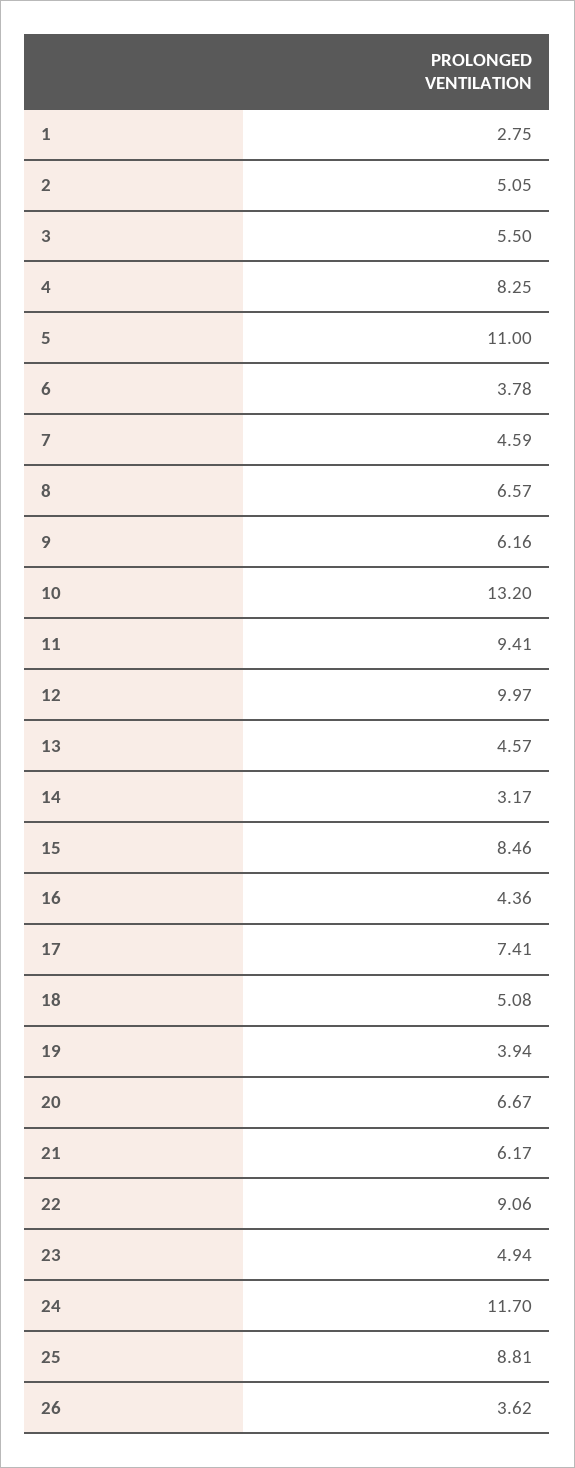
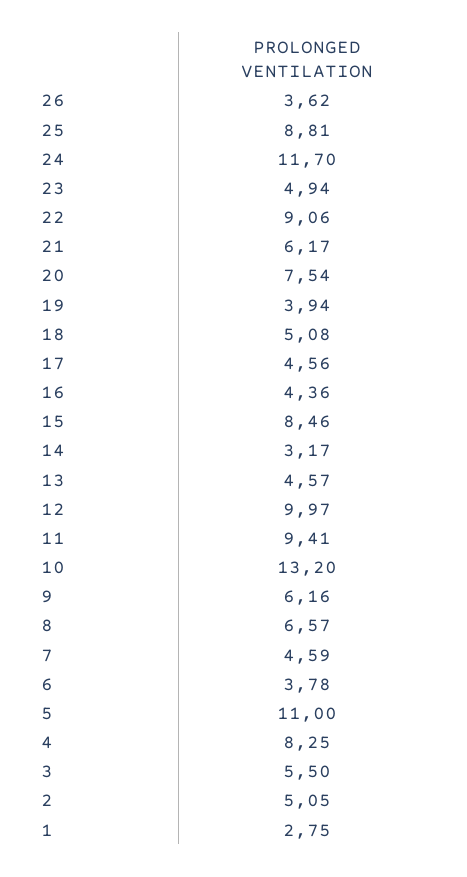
17: 7.41 -> 4.56
20: 6.67 -> 7.54

